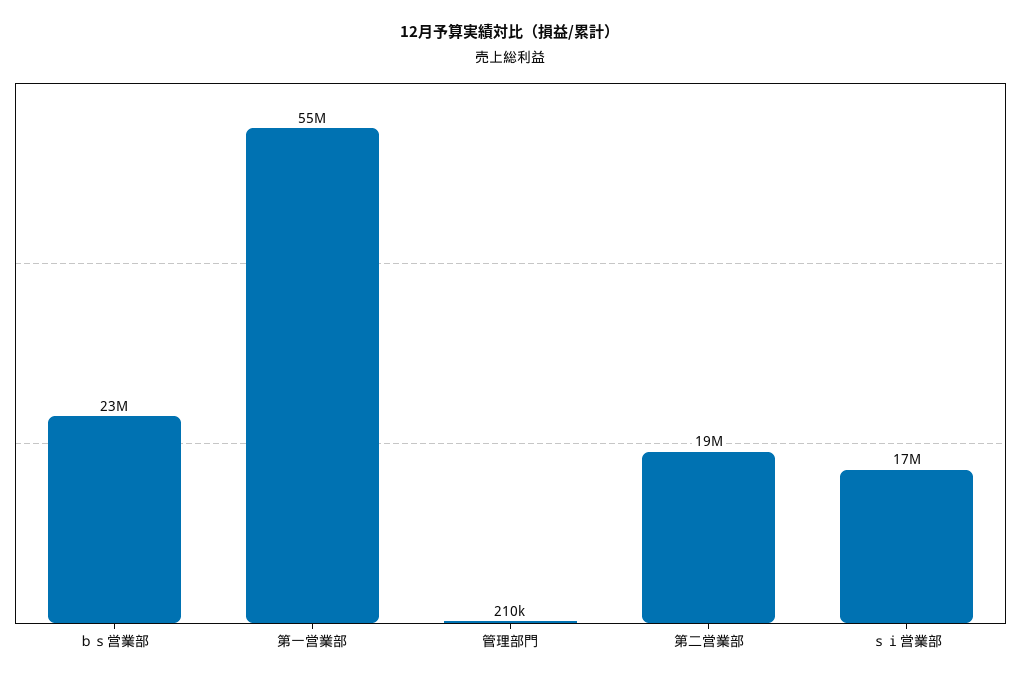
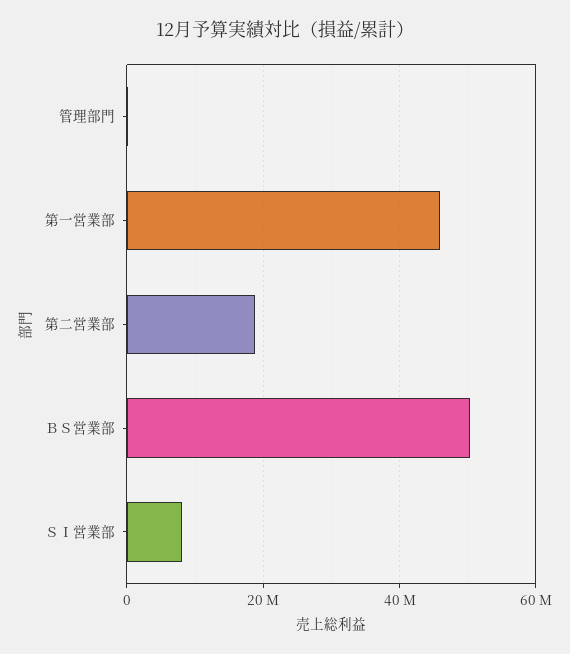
ｂｓ営業部: 23000000 -> 50000000
第一営業部: 55000000 -> 46000000
ｓｉ営業部: 17000000 -> 8000000

